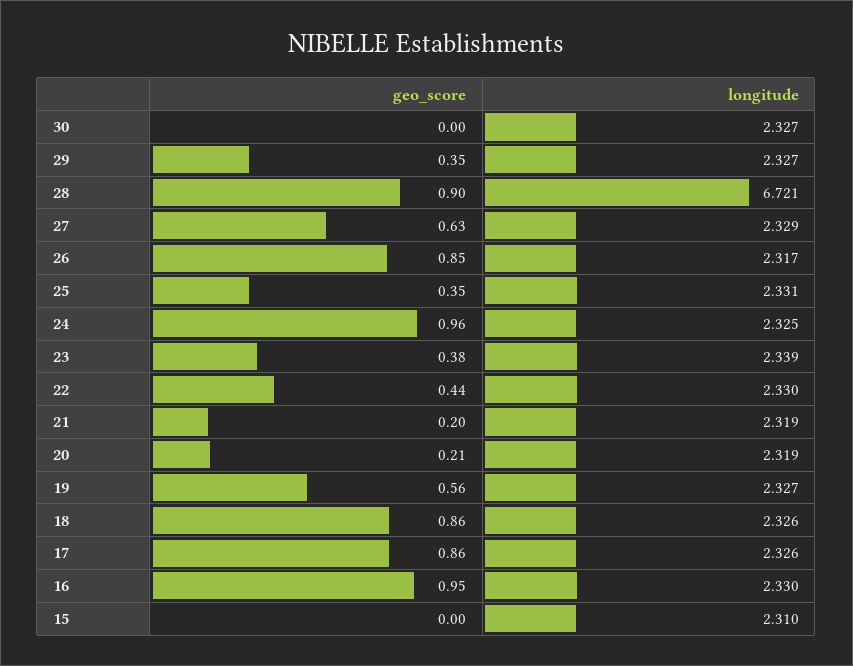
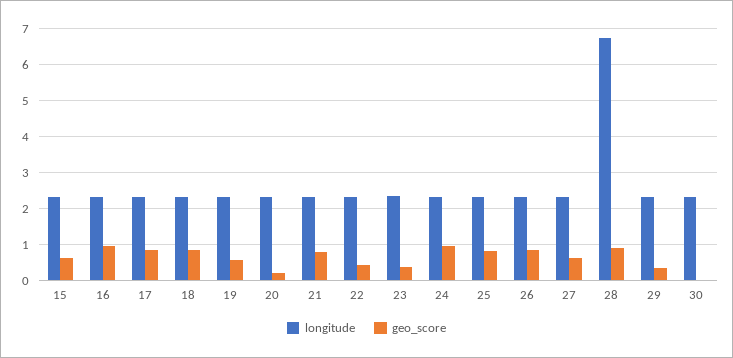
geo_score, 25: 0.35 -> 0.8
geo_score, 21: 0.2 -> 0.8
geo_score, 15: 0 -> 0.6

